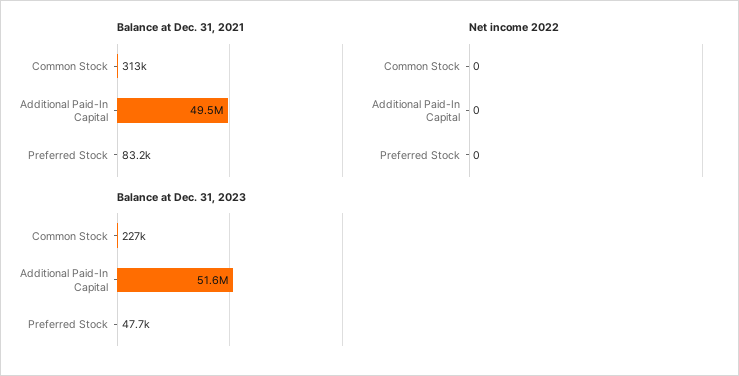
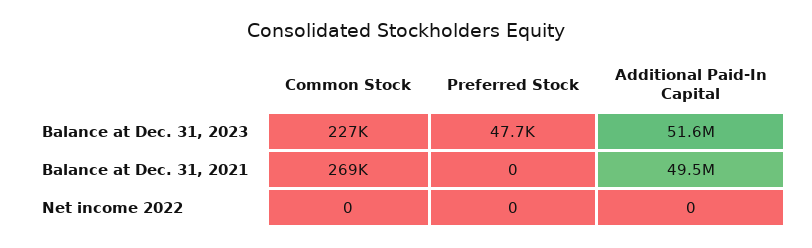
Balance at Dec. 31, 2021, Common Stock: 313000 -> 269000
Balance at Dec. 31, 2021, Preferred Stock: 83200 -> 0

